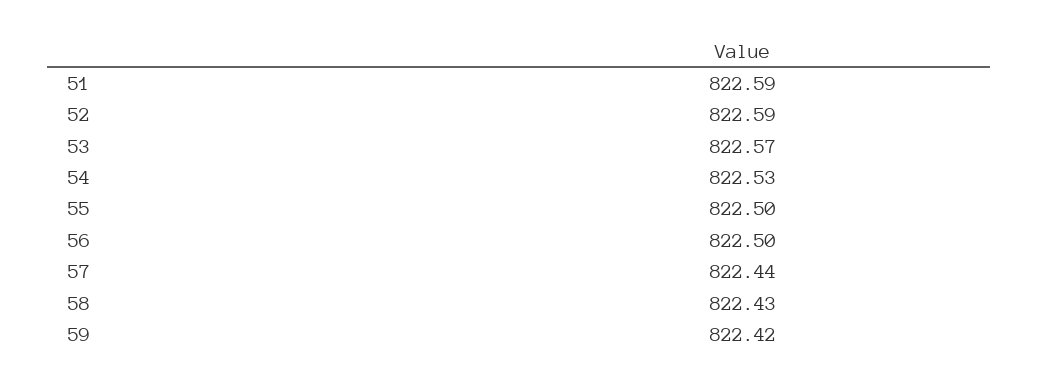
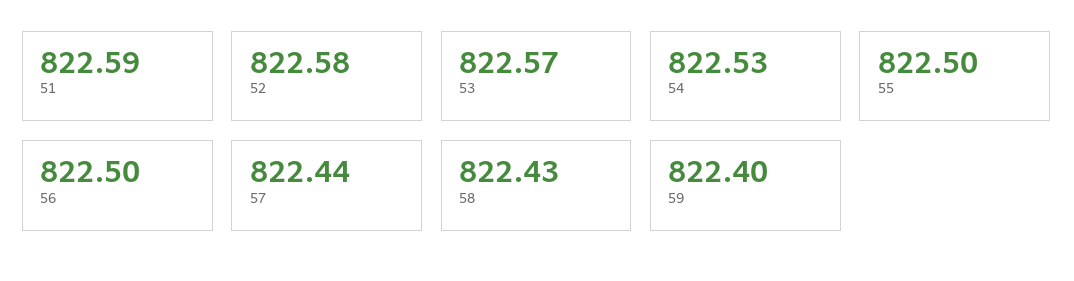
52: 822.59 -> 822.58
59: 822.42 -> 822.4

